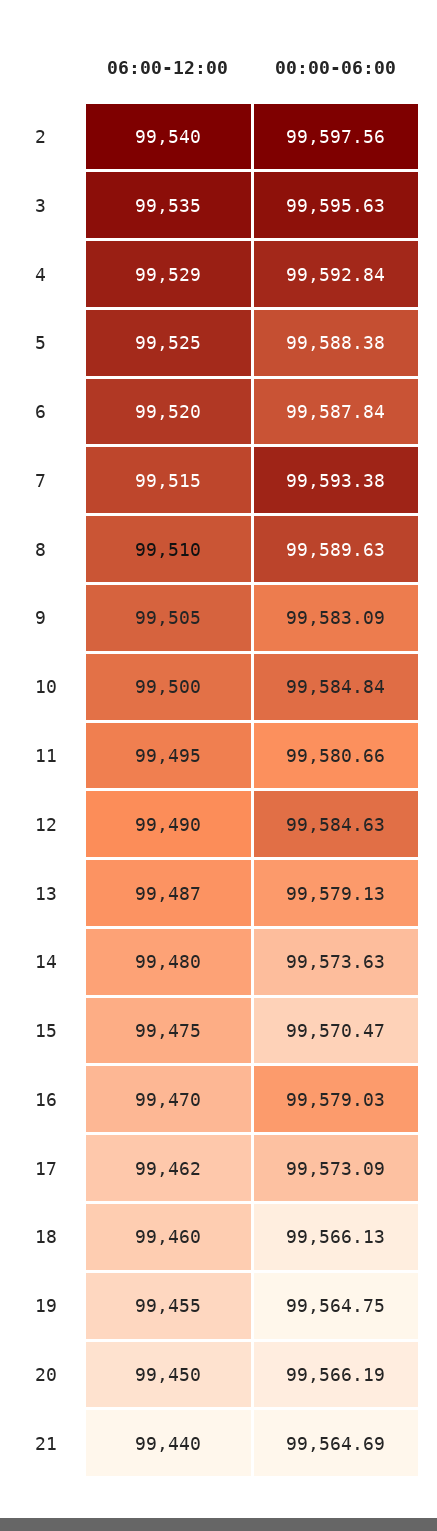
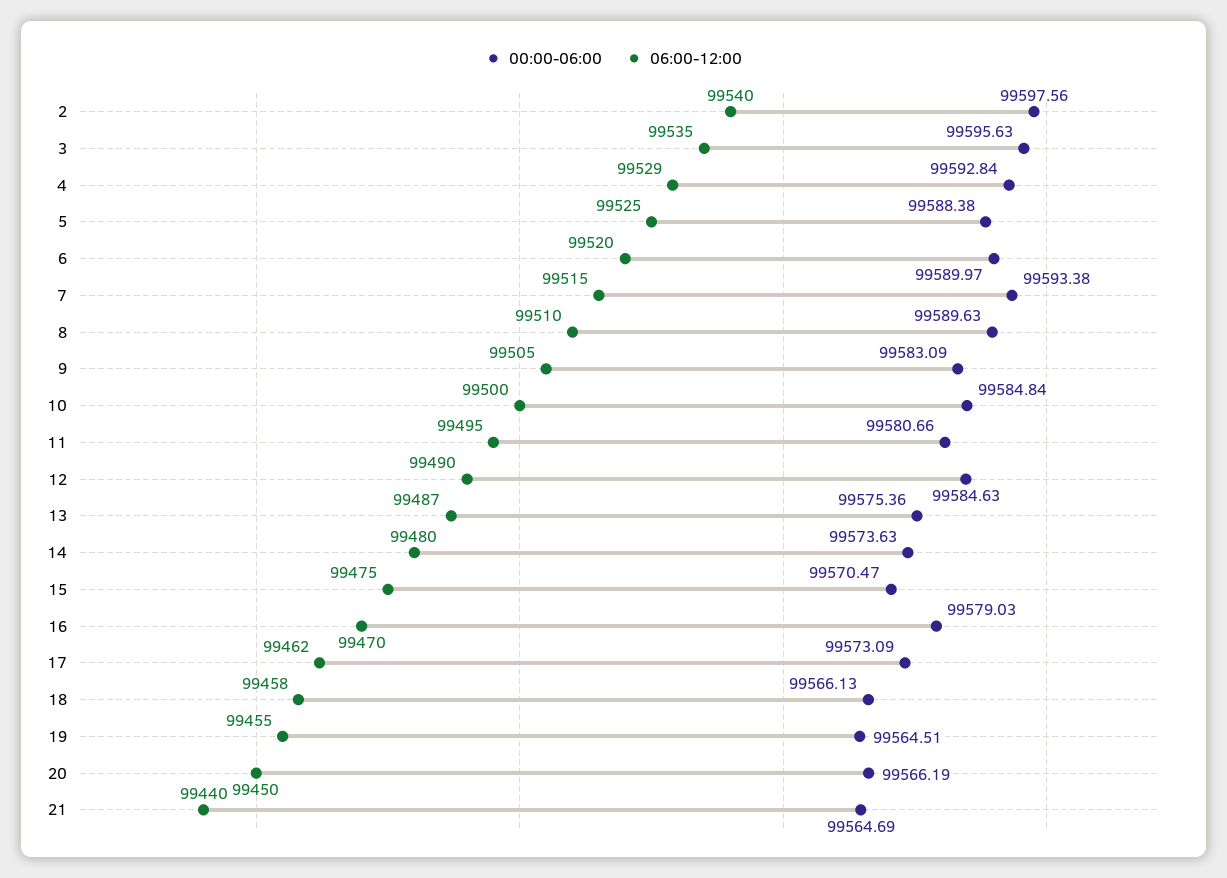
00:00-06:00, 6: 99587.84 -> 99589.97
00:00-06:00, 13: 99579.13 -> 99575.36
06:00-12:00, 18: 99460 -> 99458
00:00-06:00, 19: 99564.75 -> 99564.51

